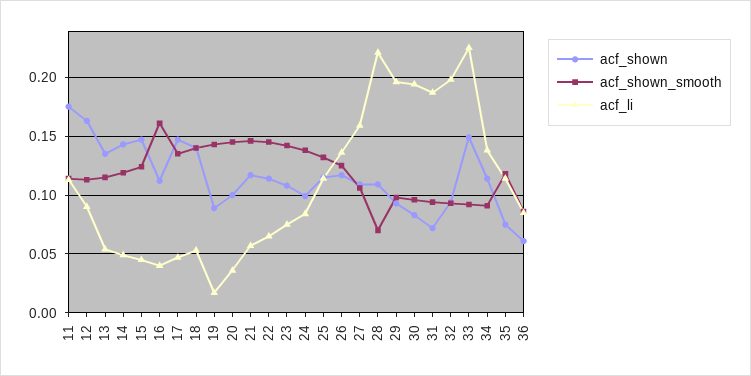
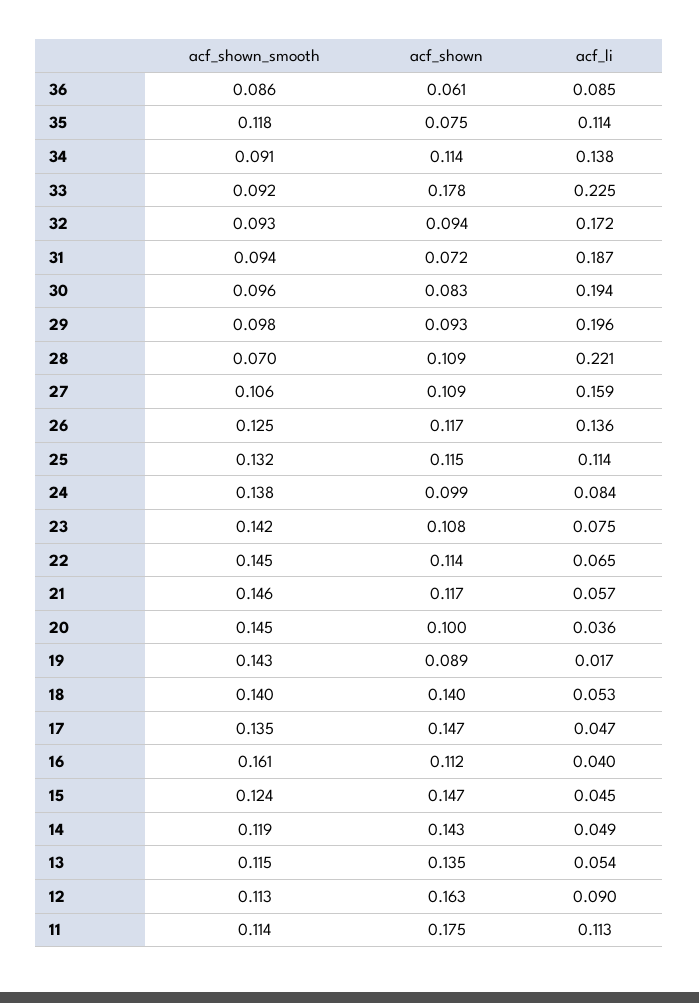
acf_li, 32: 0.2 -> 0.172
acf_shown, 33: 0.15 -> 0.178

